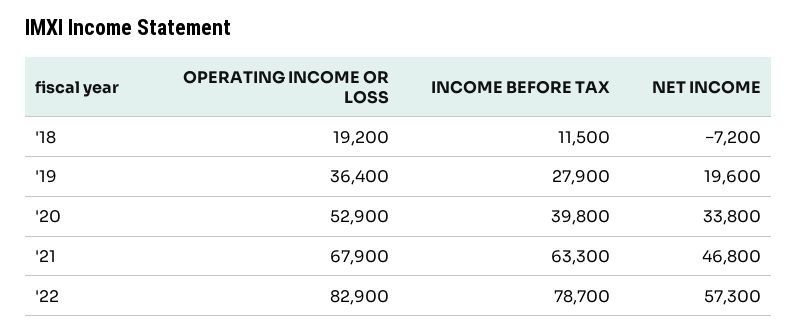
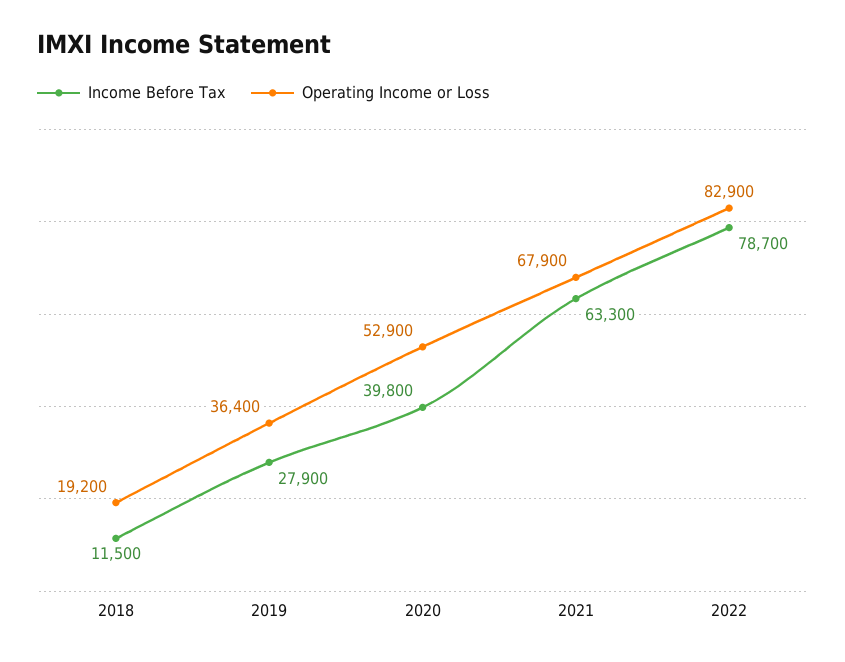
NET INCOME, '18: -7200 -> none
NET INCOME, '19: 19600 -> none
NET INCOME, '20: 33800 -> none
NET INCOME, '21: 46800 -> none
NET INCOME, '22: 57300 -> none

